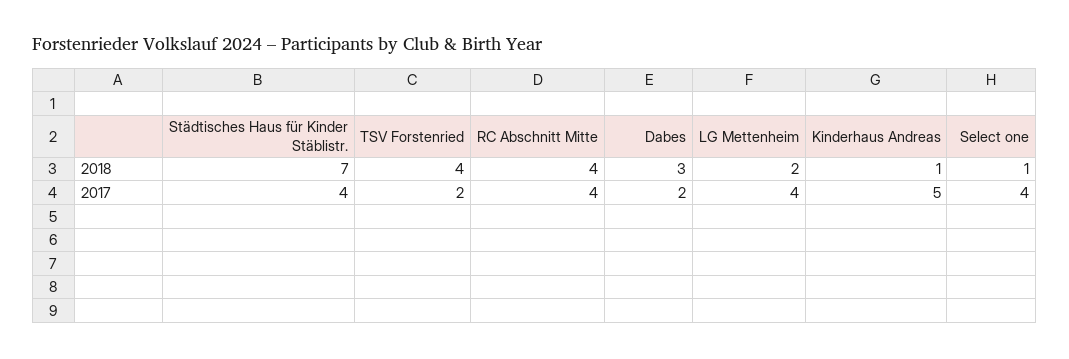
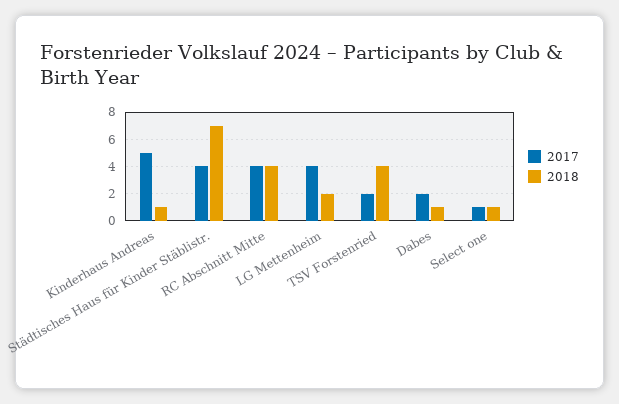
2018, Dabes: 3 -> 1
2017, Select one: 4 -> 1

